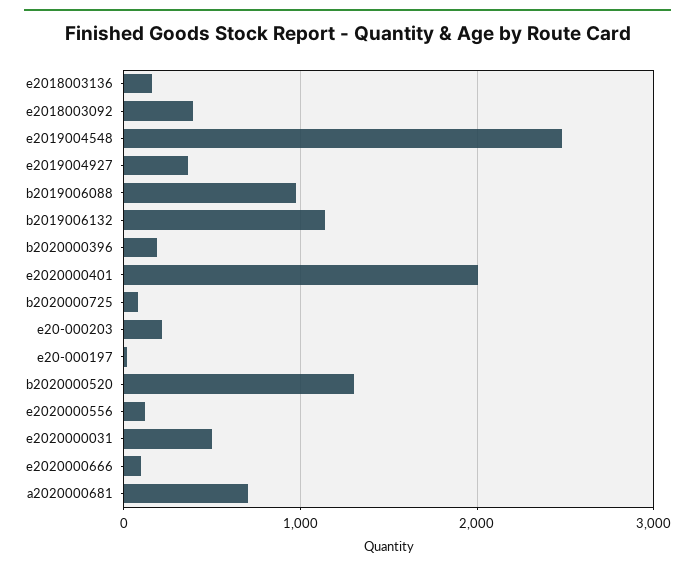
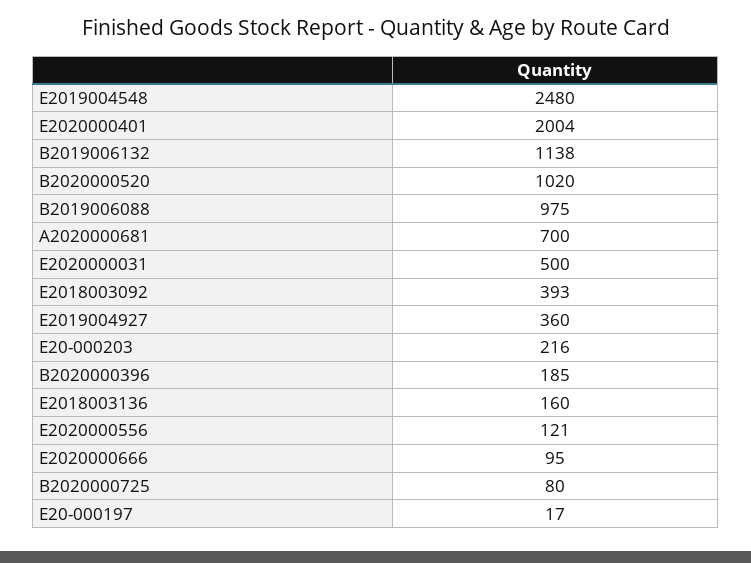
b2020000520: 1300 -> 1020

